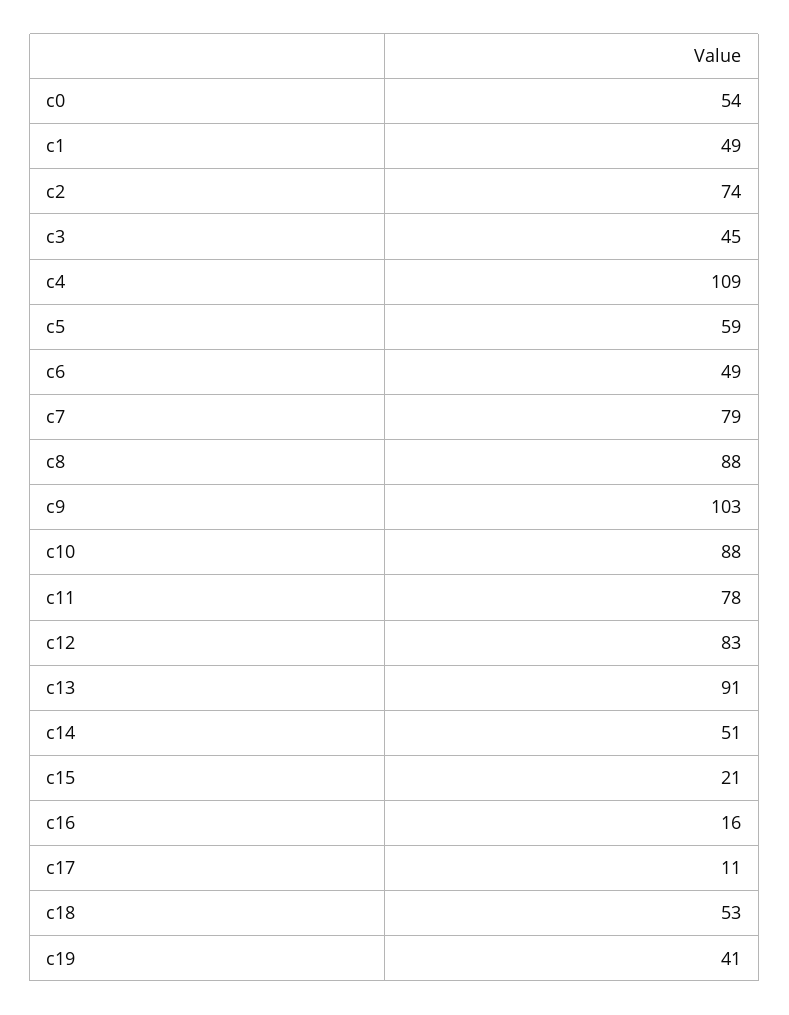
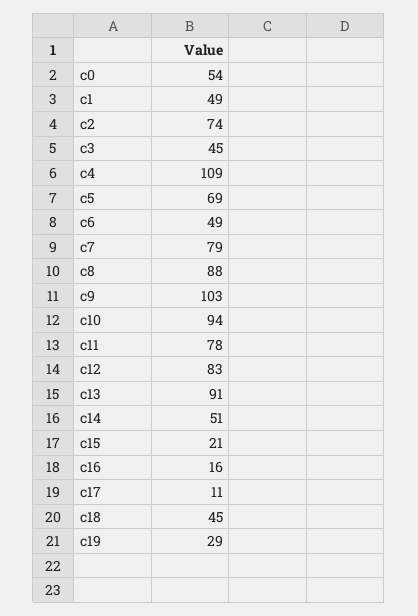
c5: 59 -> 69
c10: 88 -> 94
c18: 53 -> 45
c19: 41 -> 29

